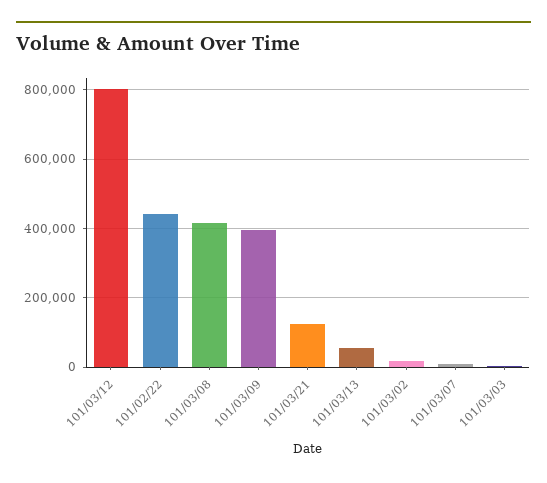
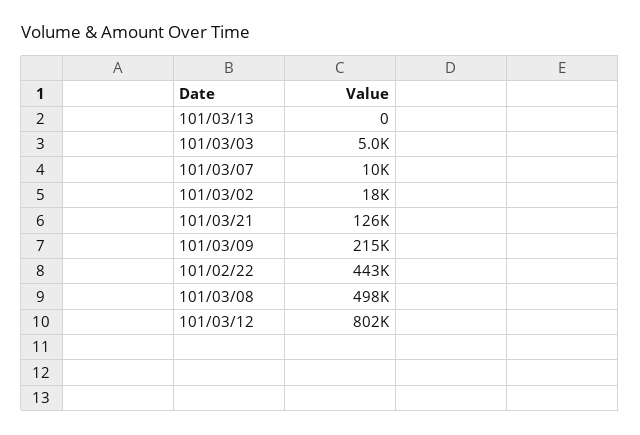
101/03/08: 420000 -> 498000
101/03/09: 400000 -> 215000
101/03/13: 60000 -> 0

